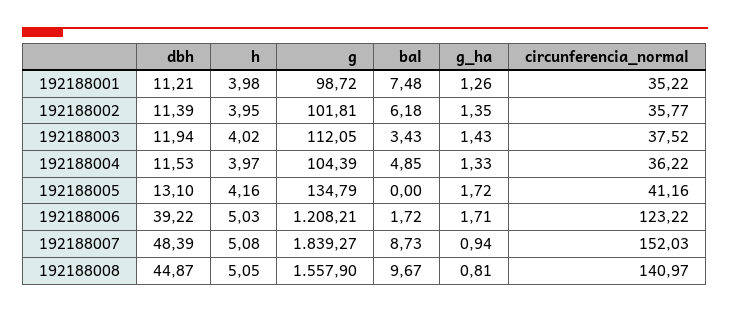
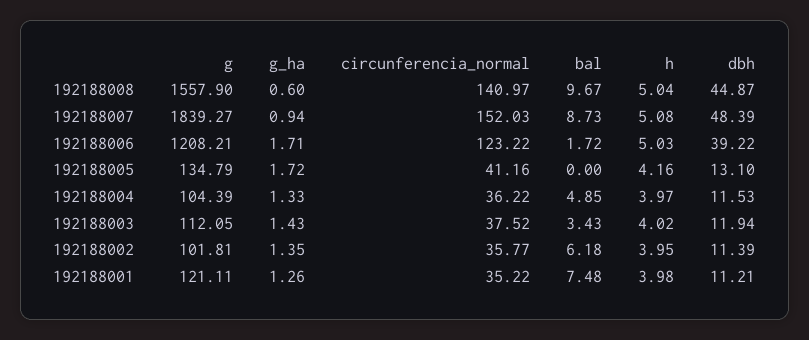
g, 192188001: 98.72 -> 121.11
h, 192188008: 5.05 -> 5.04
g_ha, 192188008: 0.81 -> 0.6

